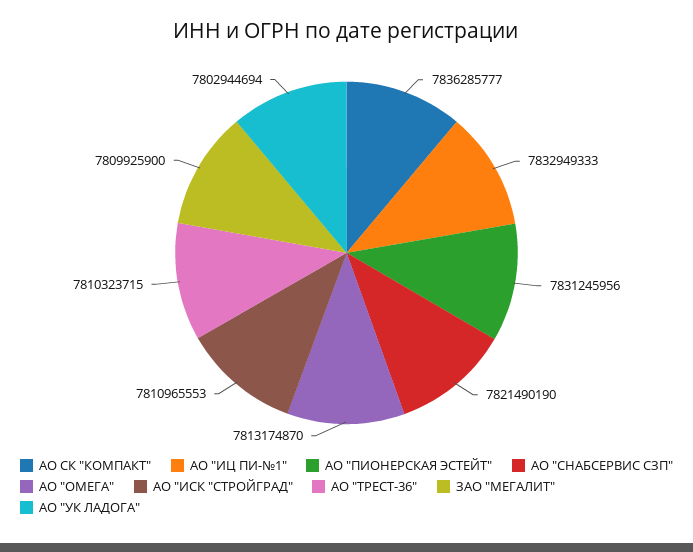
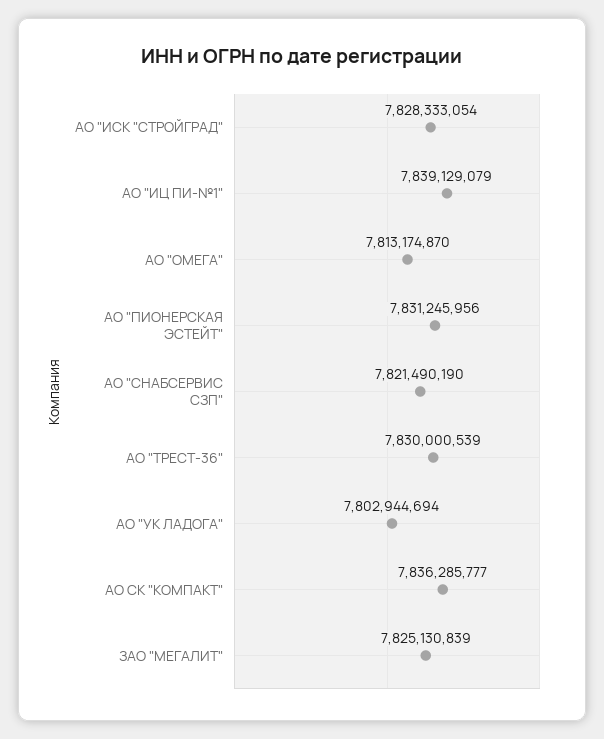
АО "ИЦ ПИ-№1": 7832949333 -> 7839129079
АО "ИСК "СТРОЙГРАД": 7810965553 -> 7828333054
АО "ТРЕСТ-36": 7810323715 -> 7830000539
ЗАО "МЕГАЛИТ": 7809925900 -> 7825130839

